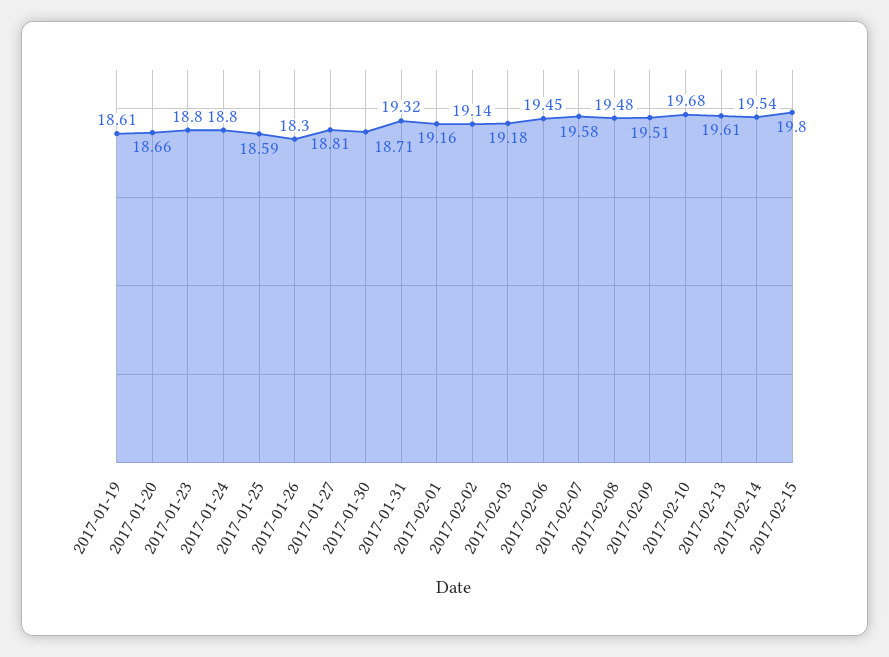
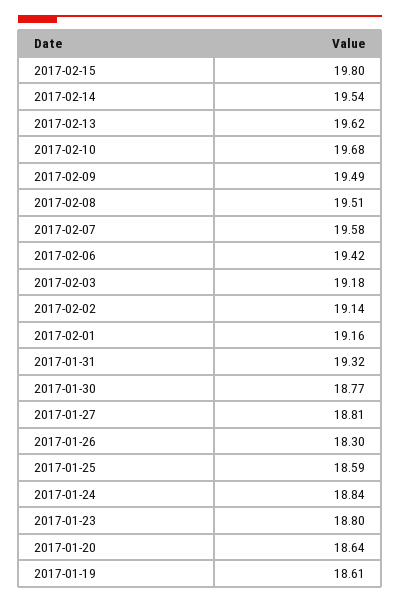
2017-01-20: 18.66 -> 18.64
2017-01-24: 18.8 -> 18.84
2017-01-30: 18.71 -> 18.77
2017-02-06: 19.45 -> 19.42
2017-02-08: 19.48 -> 19.51
2017-02-09: 19.51 -> 19.49
2017-02-13: 19.61 -> 19.62

